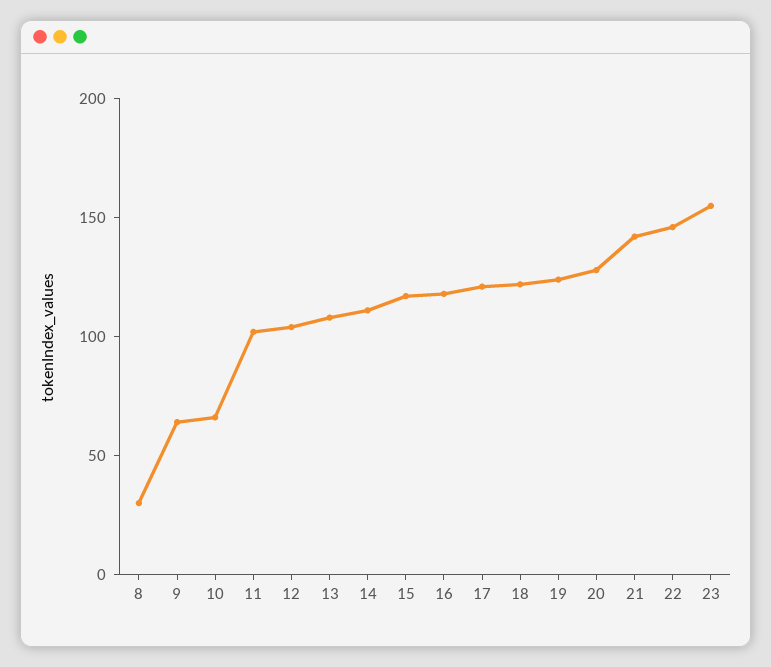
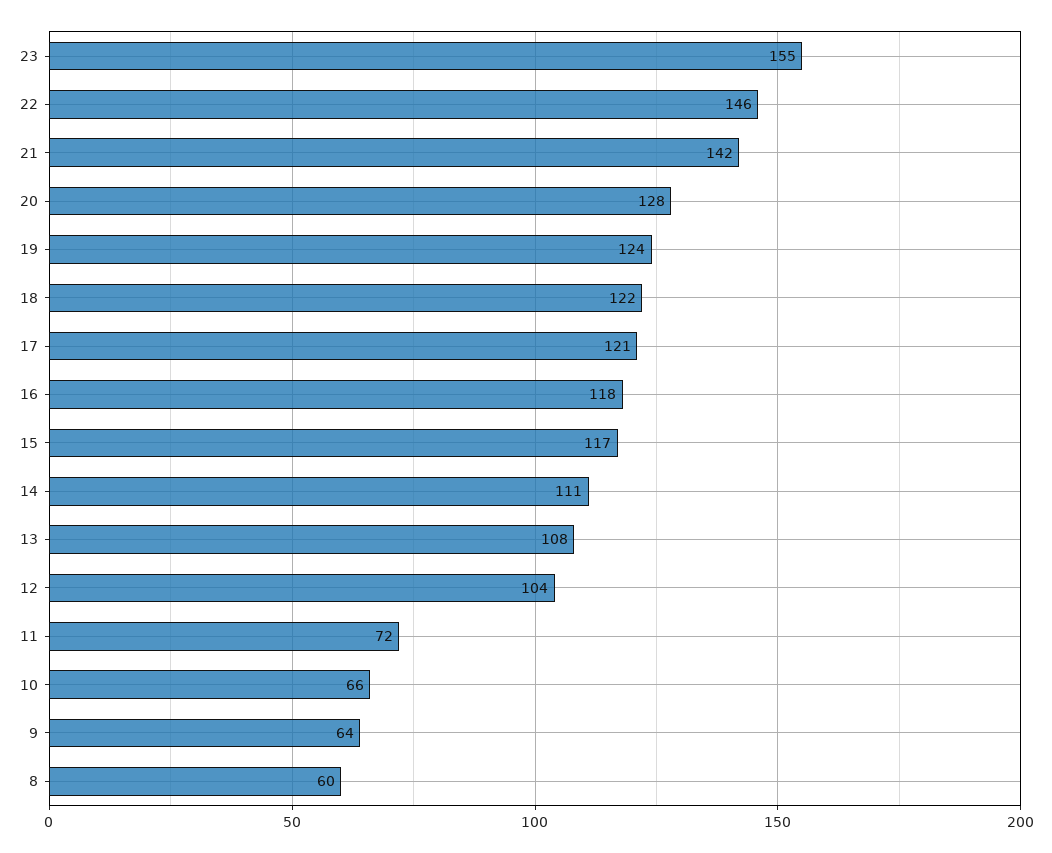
8: 30 -> 60
11: 100 -> 72

